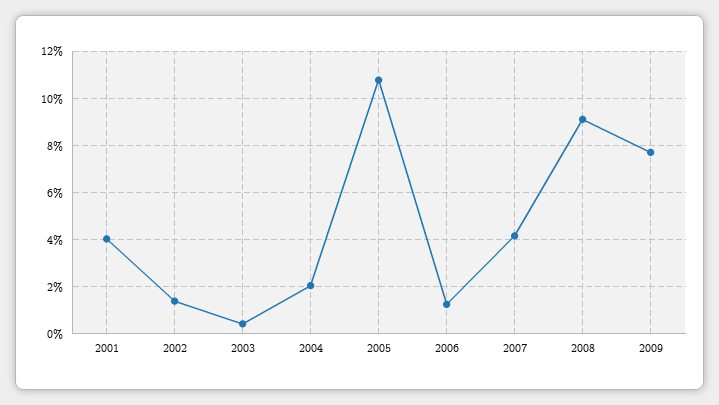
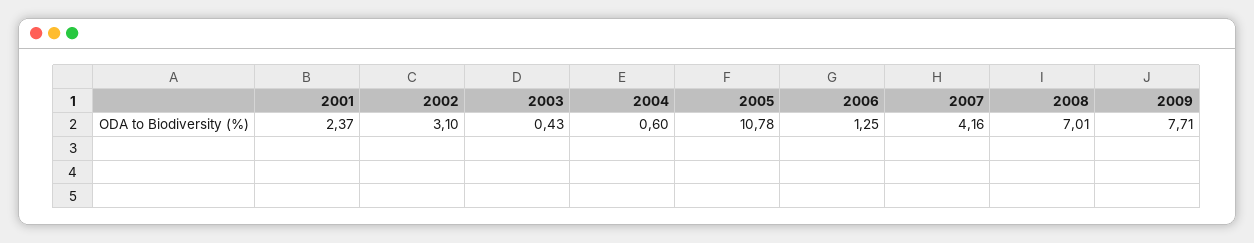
2001: 4 -> 2.37
2002: 1.5 -> 3.1
2004: 2 -> 0.6
2008: 9 -> 7.01

